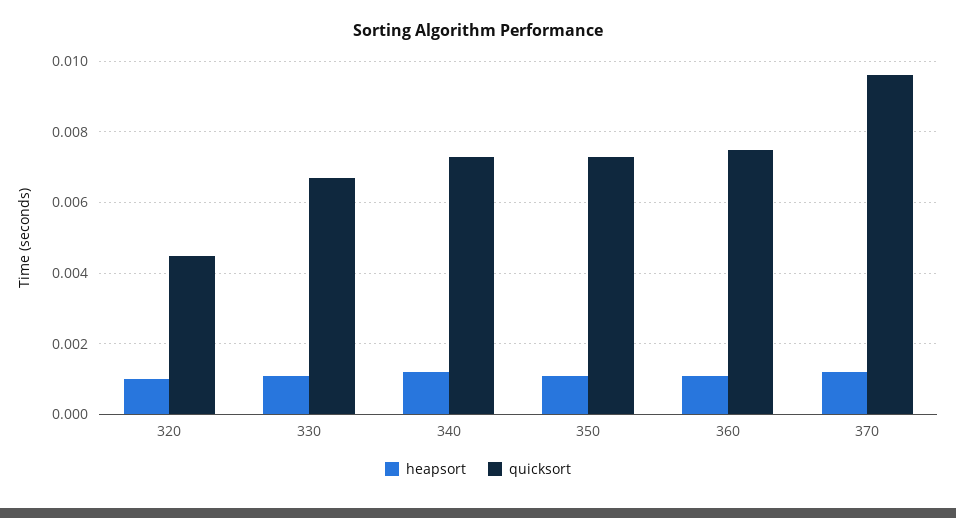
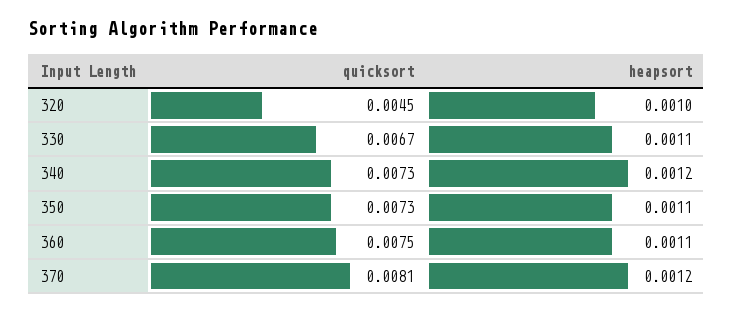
quicksort, 370: 0.0095 -> 0.0081

